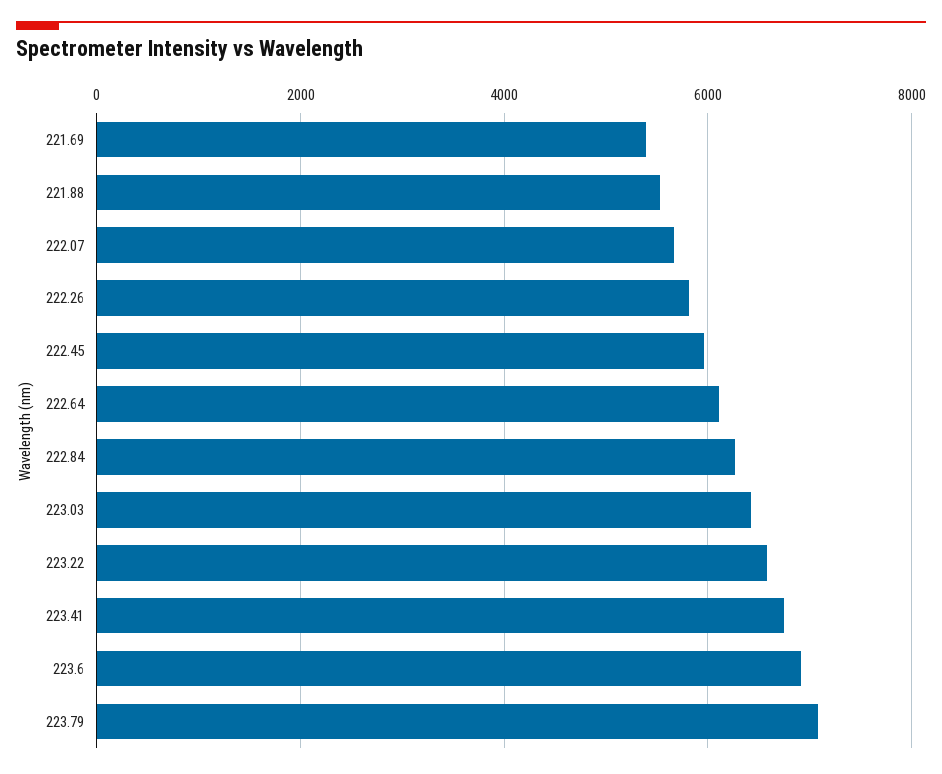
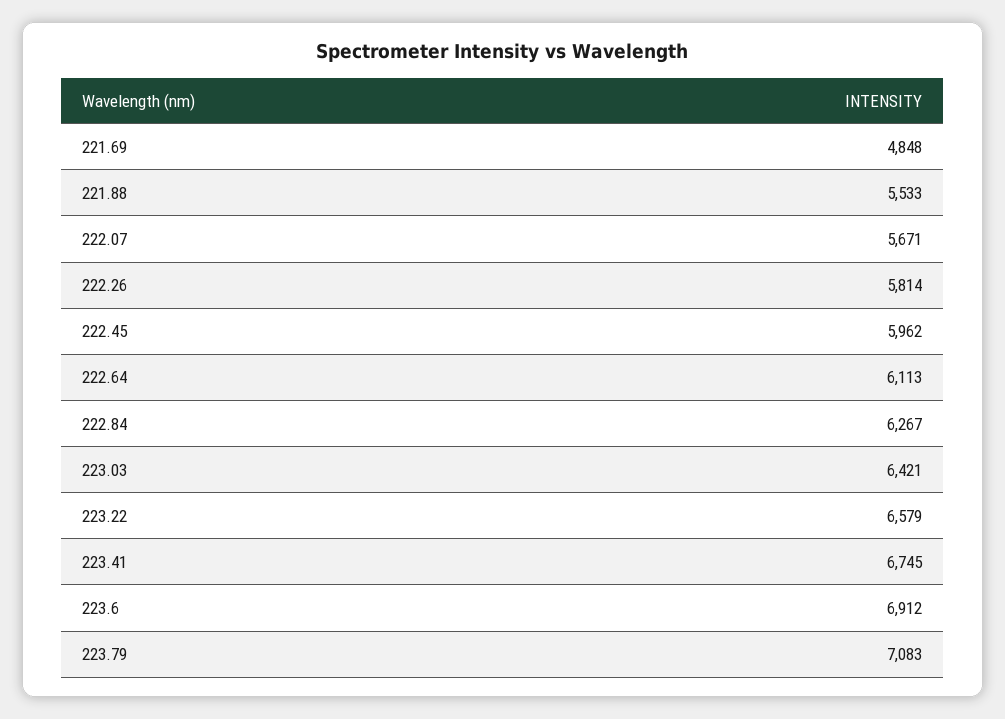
221.69: 5400 -> 4848

